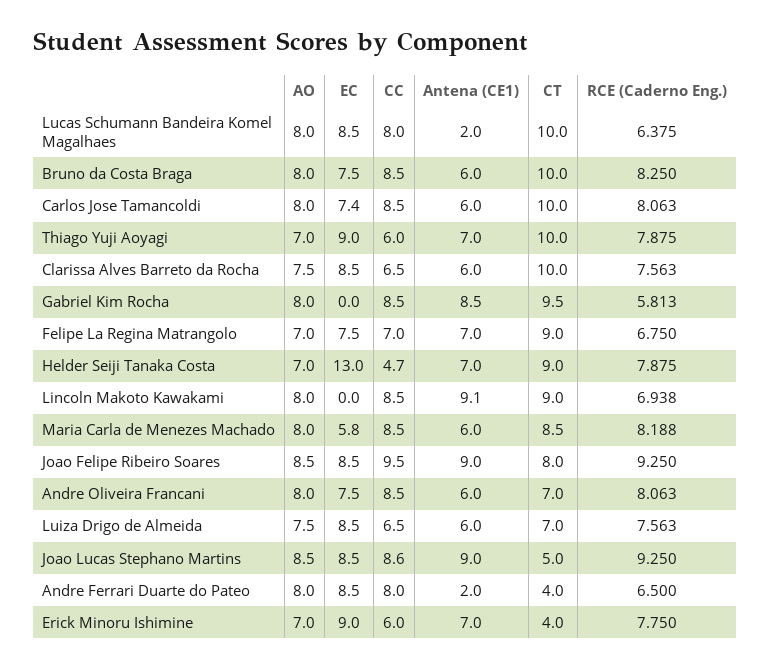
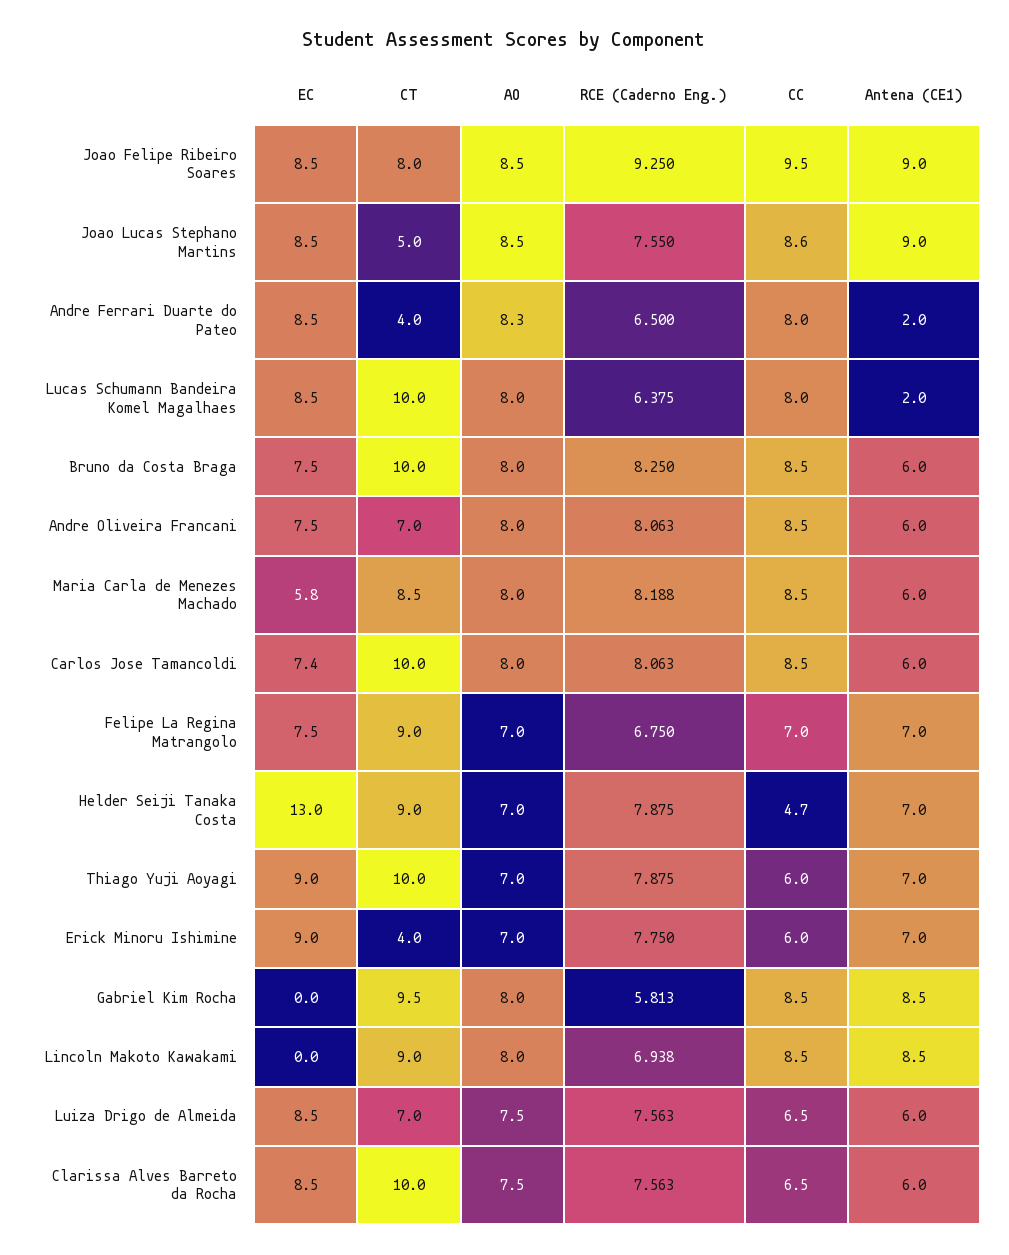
Antena (CE1), Lincoln Makoto Kawakami: 9.1 -> 8.5
RCE (Caderno Eng.), Joao Lucas Stephano Martins: 9.25 -> 7.55
AO, Andre Ferrari Duarte do Pateo: 8 -> 8.3

